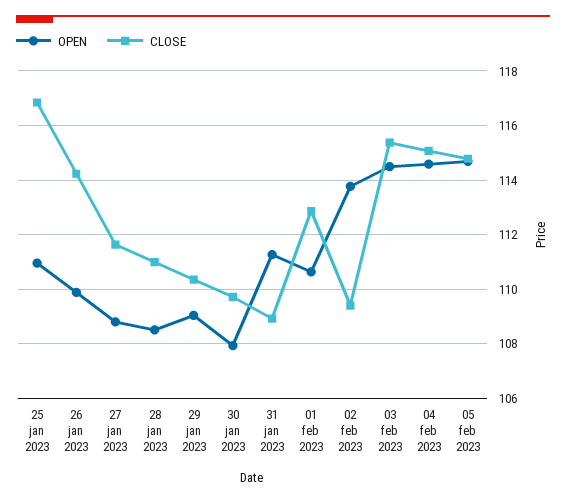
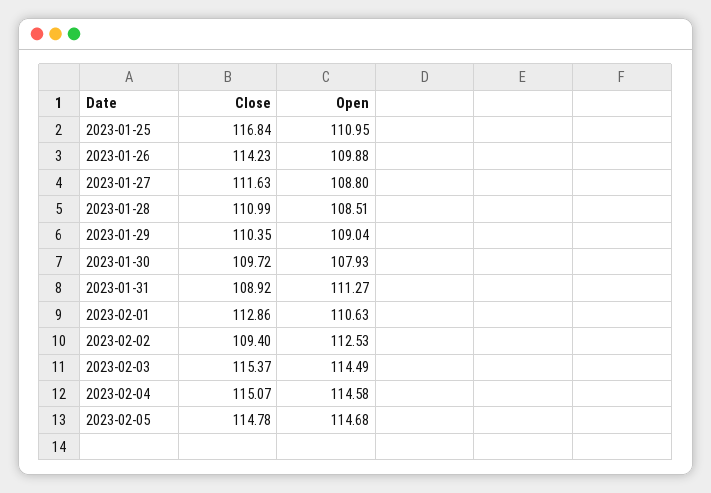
OPEN, 02 feb 2023: 113.75 -> 112.53

